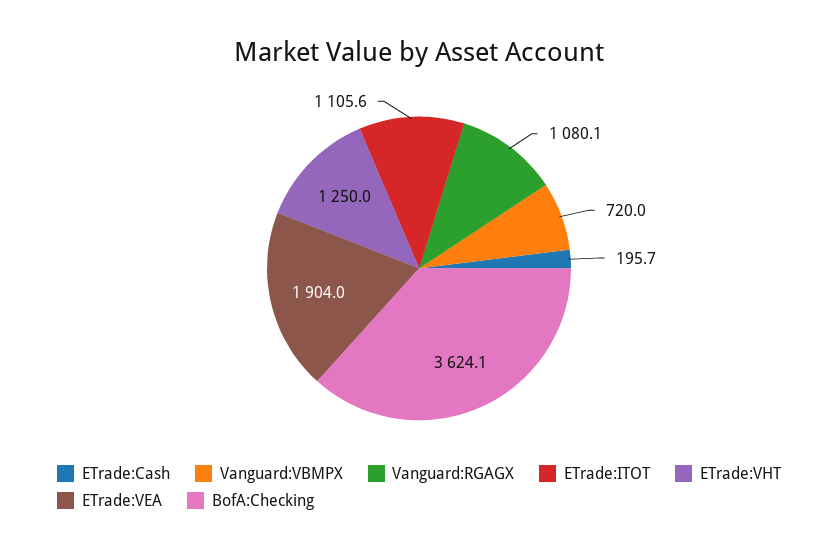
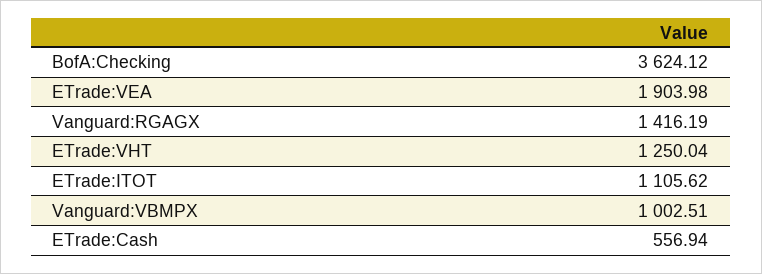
ETrade:Cash: 195.7 -> 556.94
Vanguard:VBMPX: 720 -> 1002.51
Vanguard:RGAGX: 1080.1 -> 1416.19

